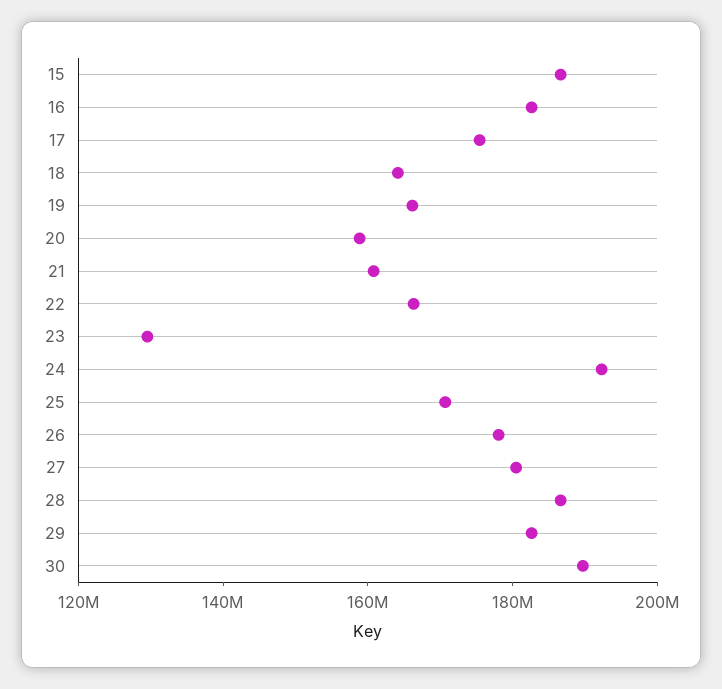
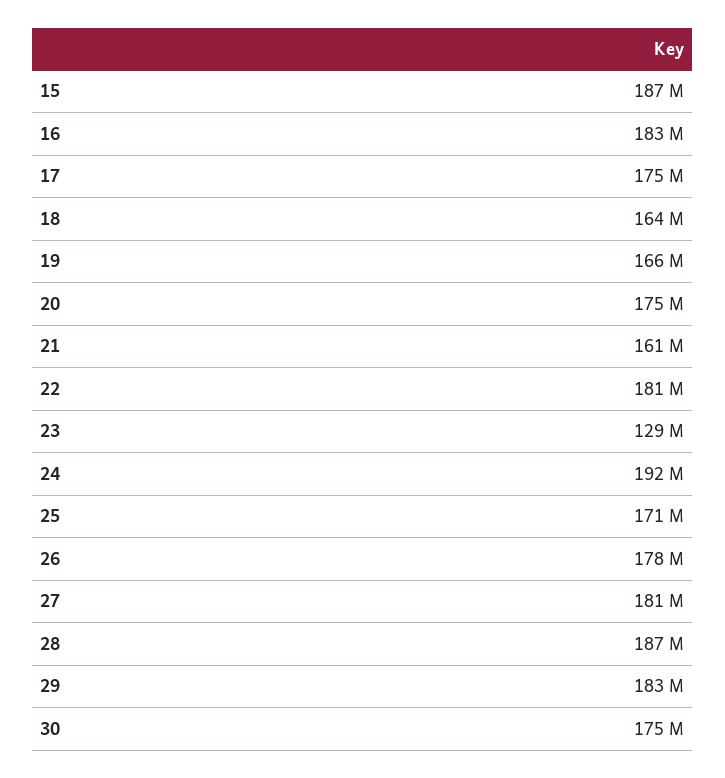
20: 160000000 -> 175000000
22: 165000000 -> 181000000
30: 190000000 -> 175000000

